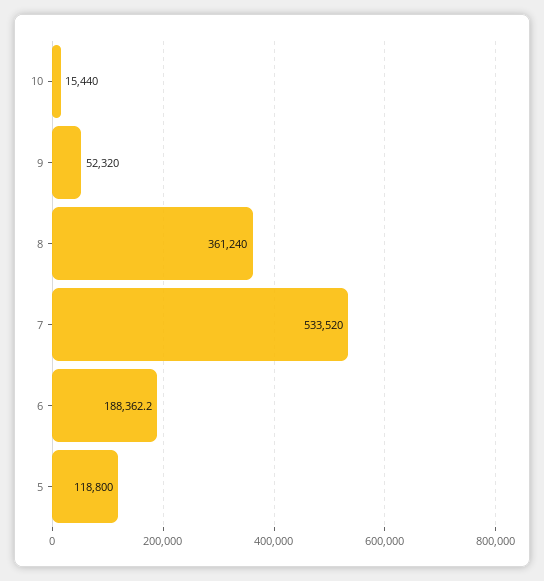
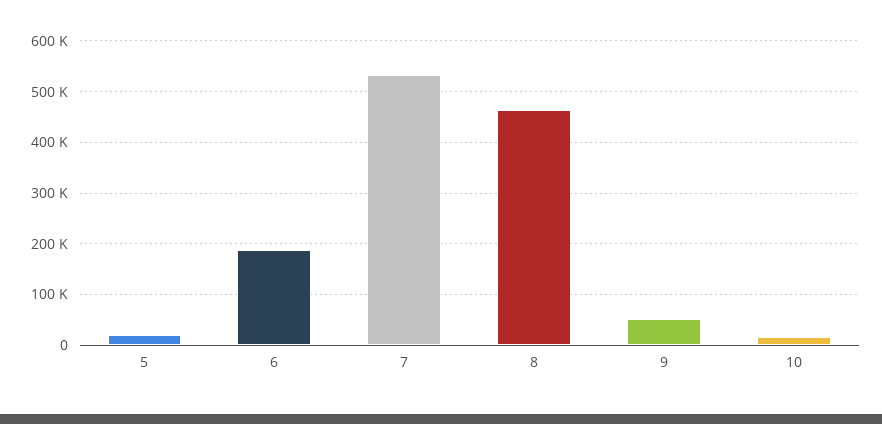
8: 361240 -> 460000
5: 118800 -> 20000

